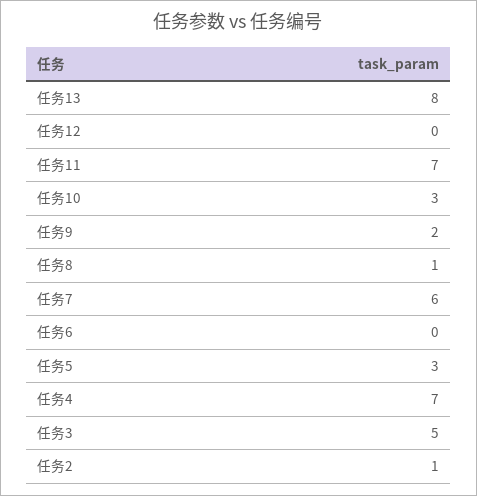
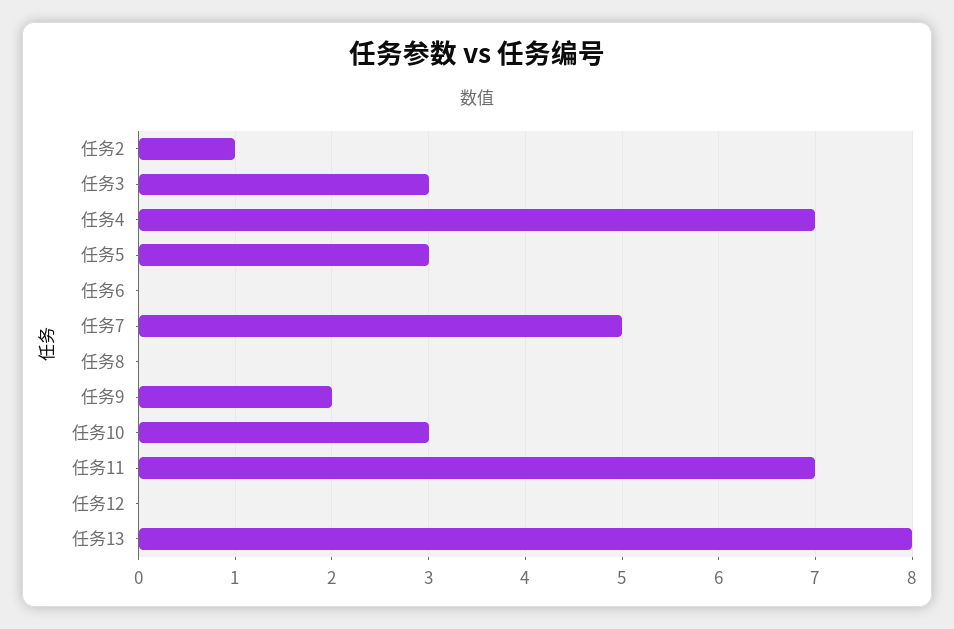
任务8: 1 -> 0
任务7: 6 -> 5
任务3: 5 -> 3

